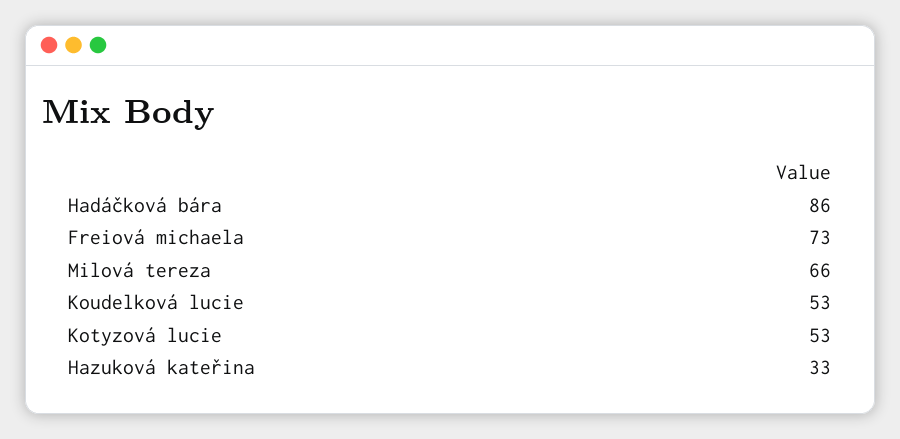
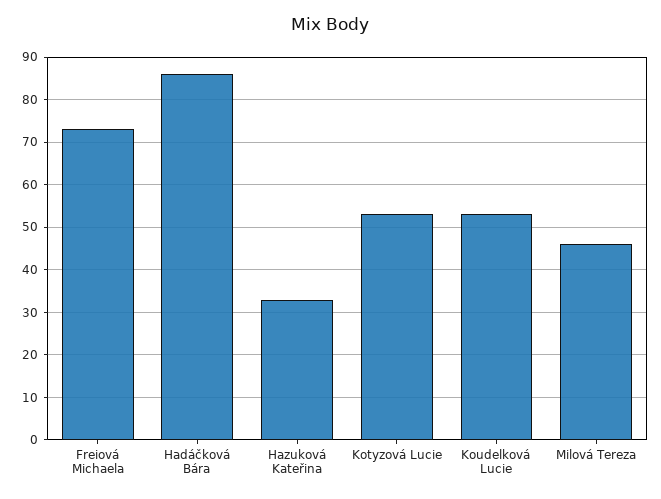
Milová tereza: 66 -> 45

